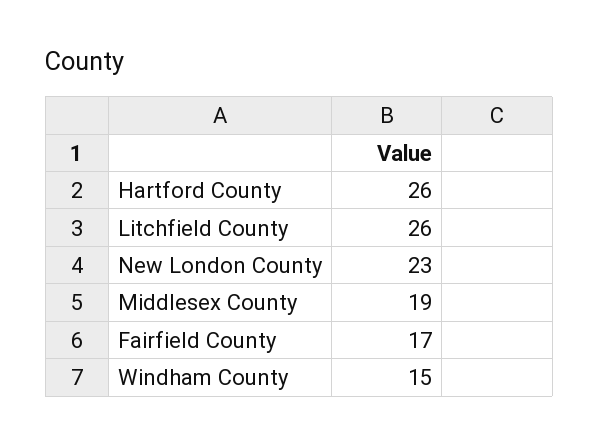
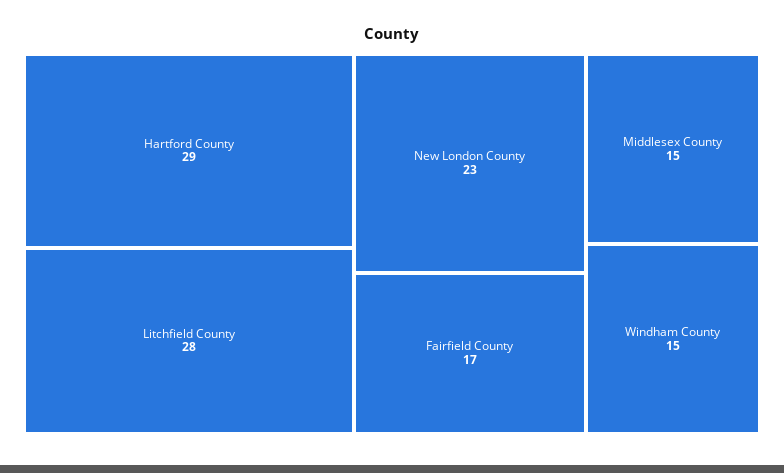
Hartford County: 26 -> 29
Litchfield County: 26 -> 28
Middlesex County: 19 -> 15

